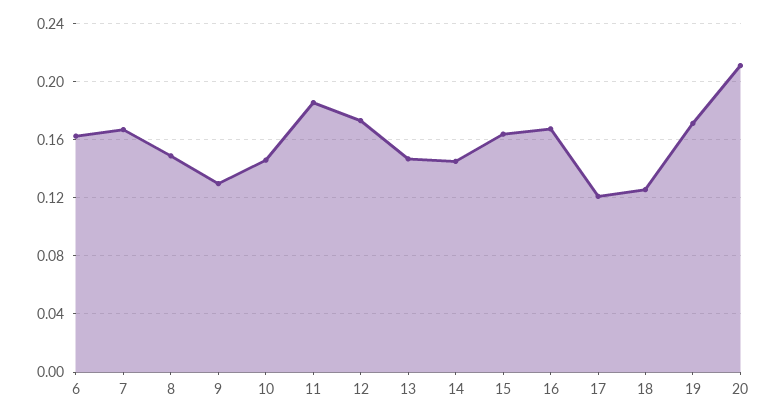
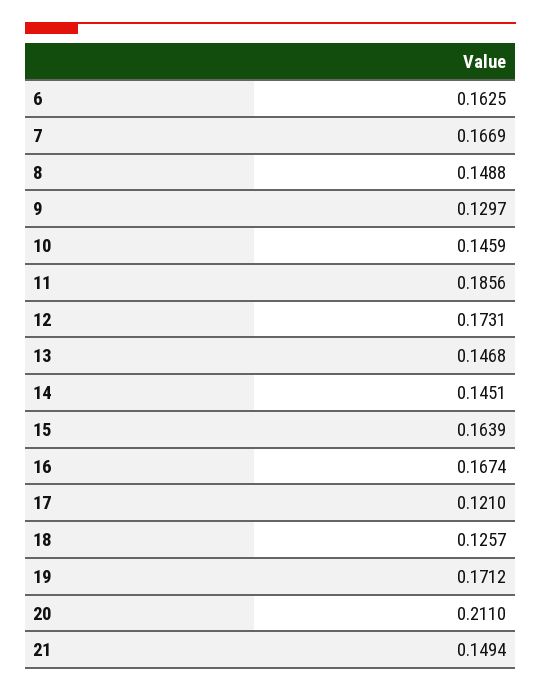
21: none -> 0.1494

